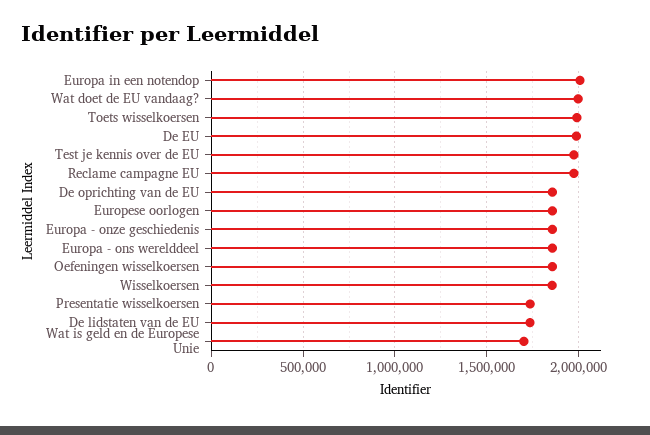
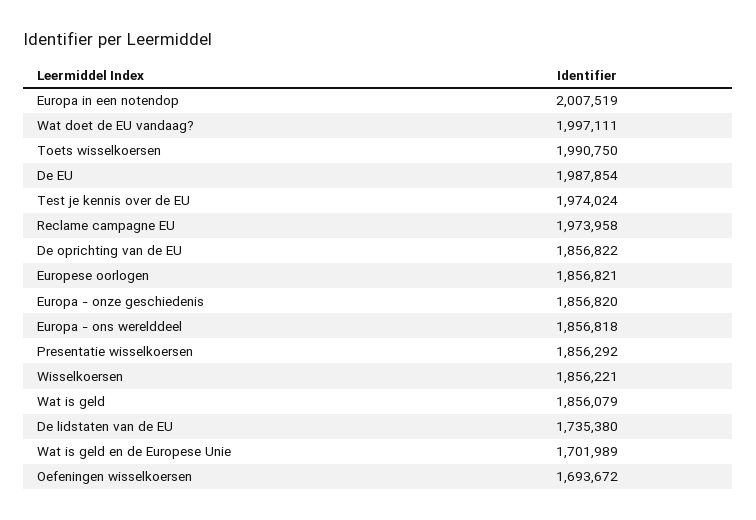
Oefeningen wisselkoersen: 1850000 -> 1693672
Presentatie wisselkoersen: 1750000 -> 1856292
Wat is geld: none -> 1856079

